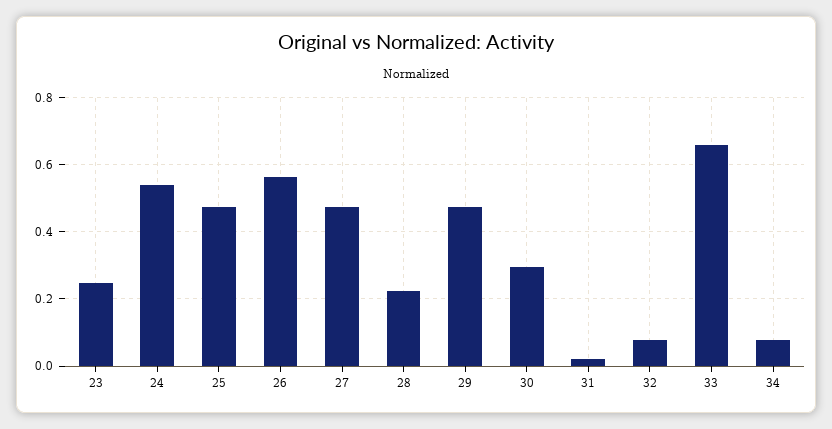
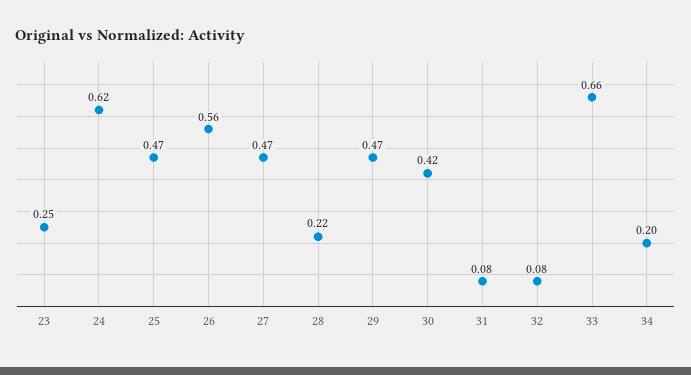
24: 0.54 -> 0.62
30: 0.3 -> 0.42
31: 0.02 -> 0.08
34: 0.08 -> 0.2

